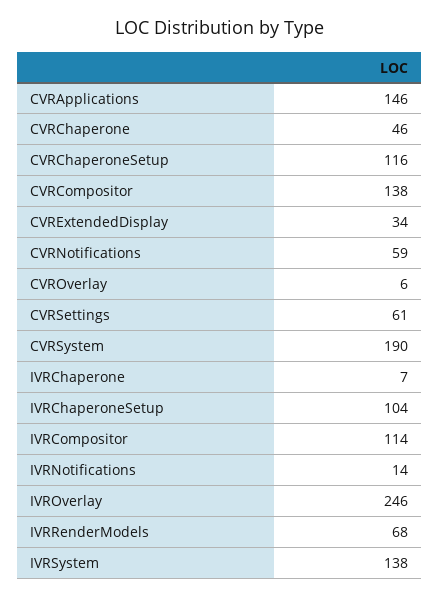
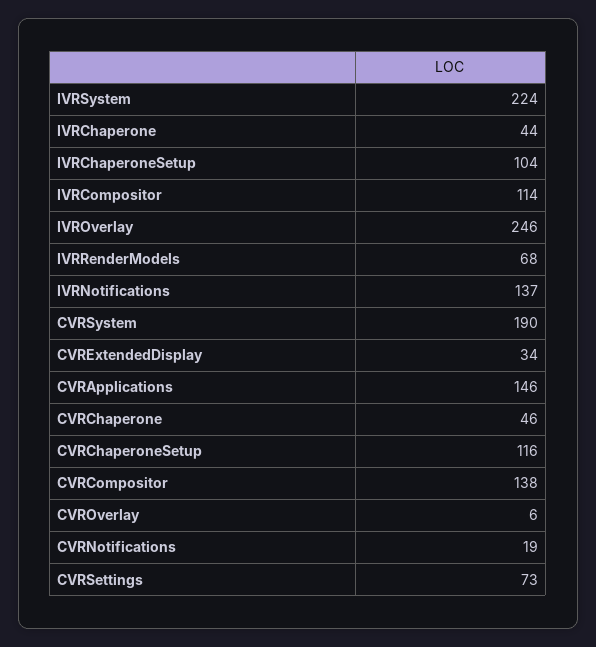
CVRNotifications: 59 -> 19
CVRSettings: 61 -> 73
IVRChaperone: 7 -> 44
IVRNotifications: 14 -> 137
IVRSystem: 138 -> 224

